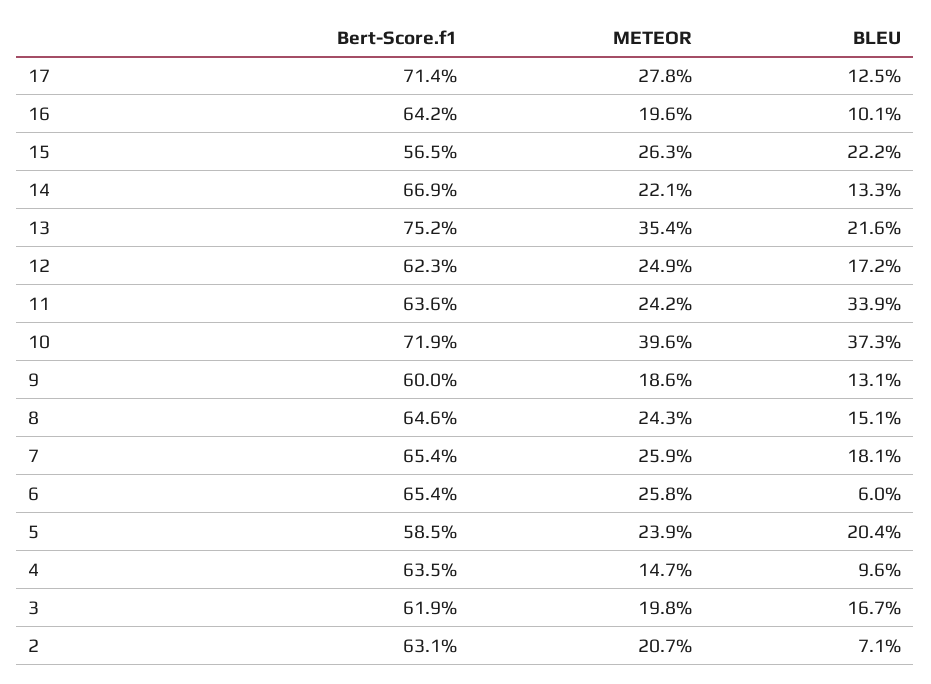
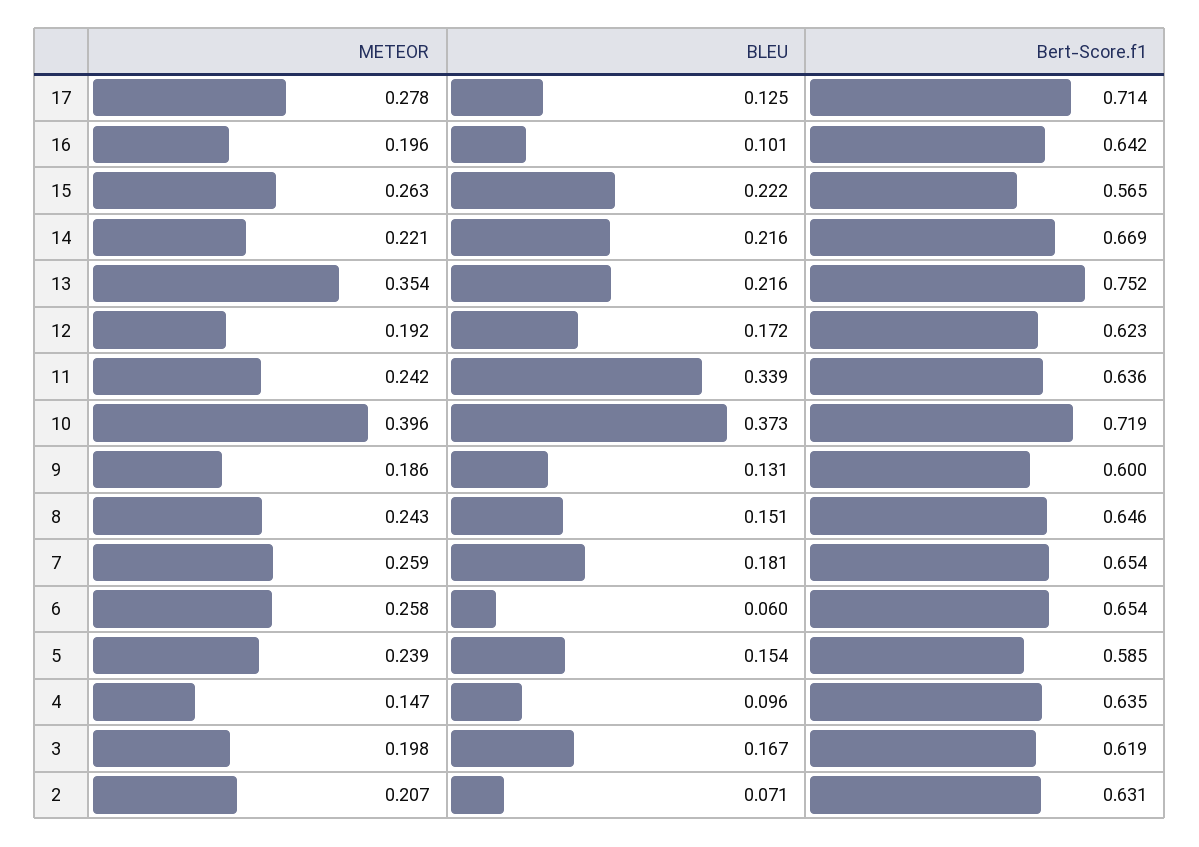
BLEU, 14: 0.133 -> 0.216
METEOR, 12: 0.249 -> 0.192
BLEU, 5: 0.204 -> 0.154

